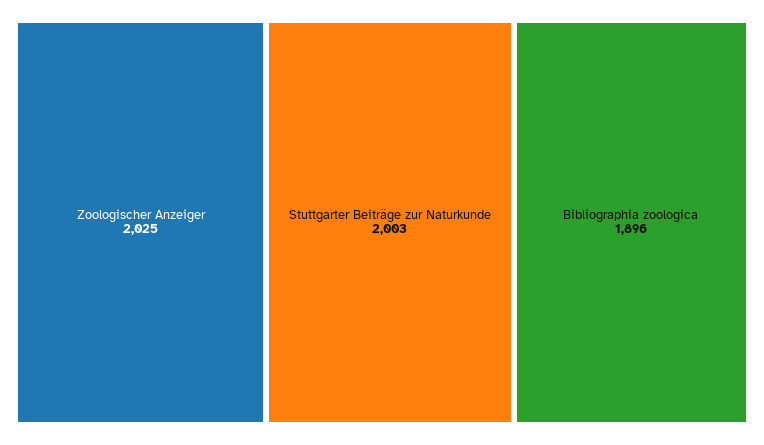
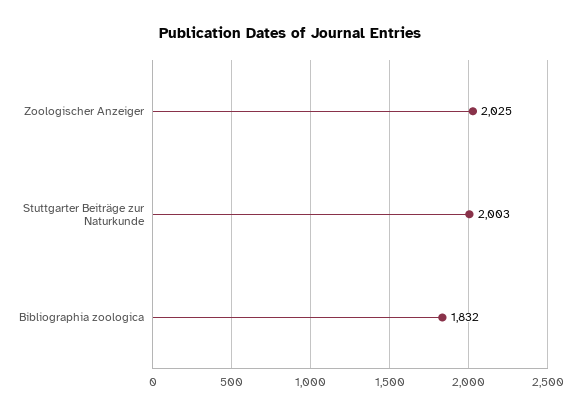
Bibliographia zoologica: 1896 -> 1832

